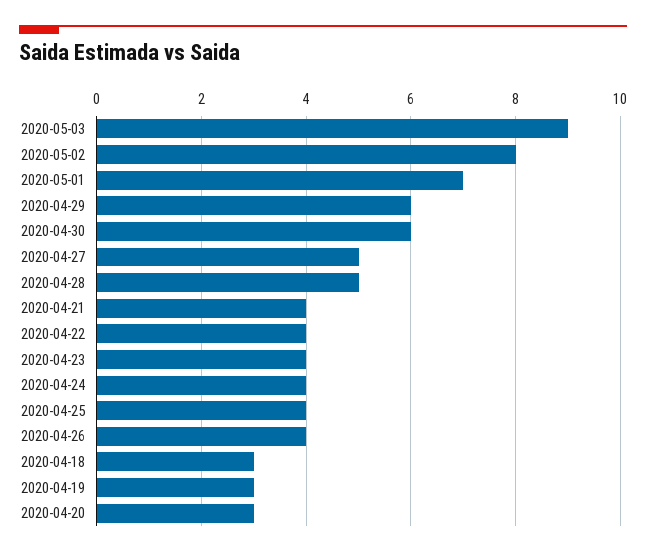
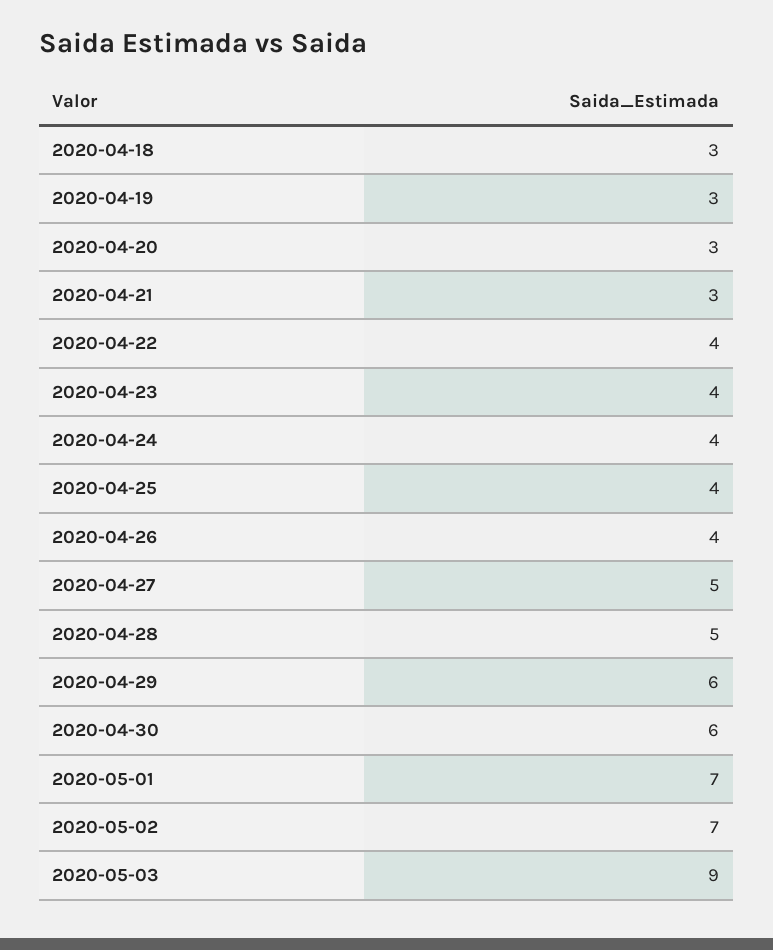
2020-05-02: 8 -> 7
2020-04-21: 4 -> 3

